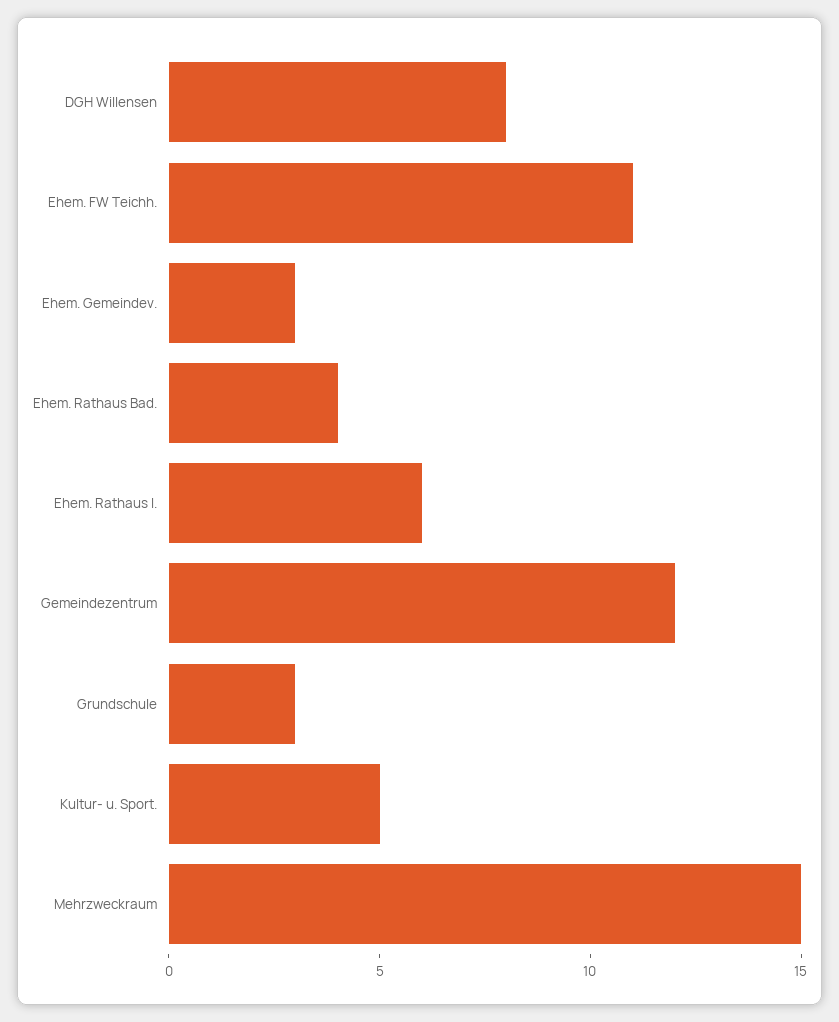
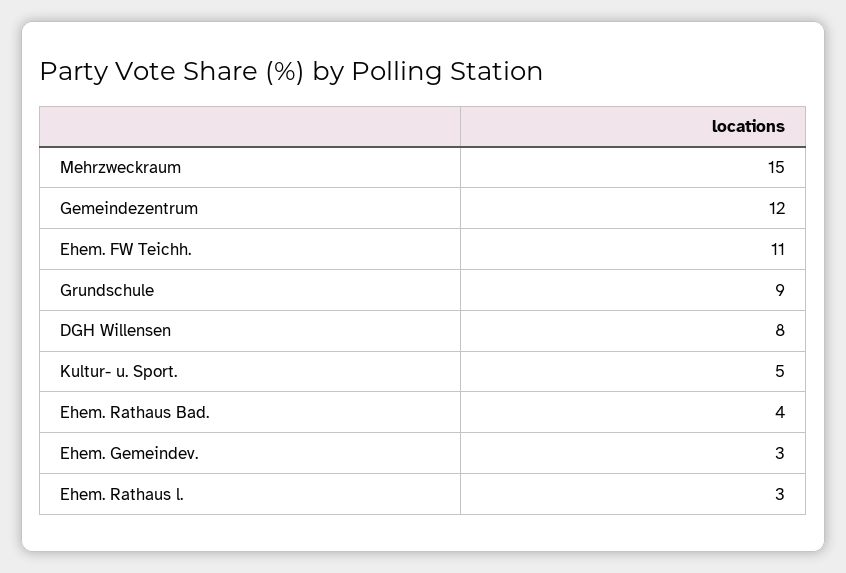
Ehem. Rathaus l.: 6 -> 3
Grundschule: 3 -> 9

